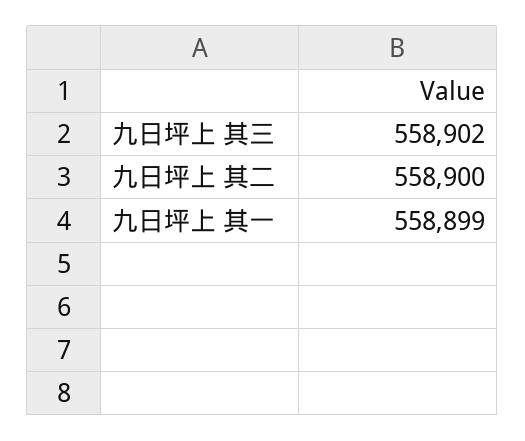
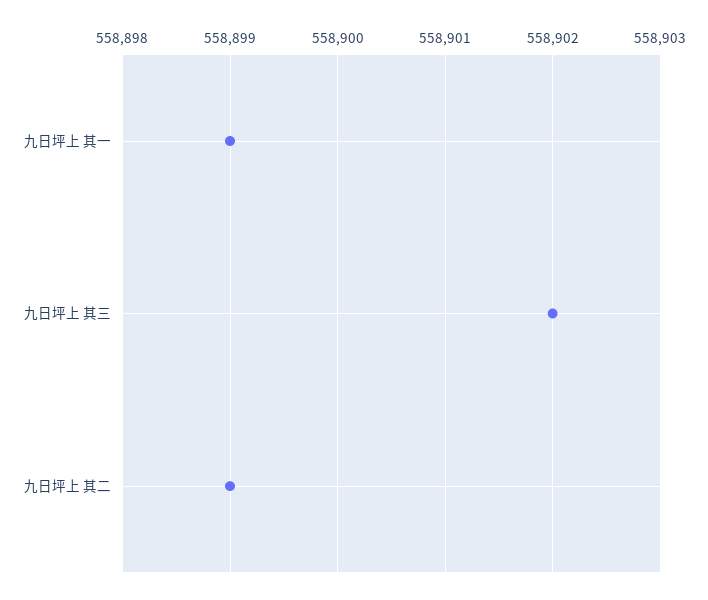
九日坪上 其二: 558900 -> 558899

